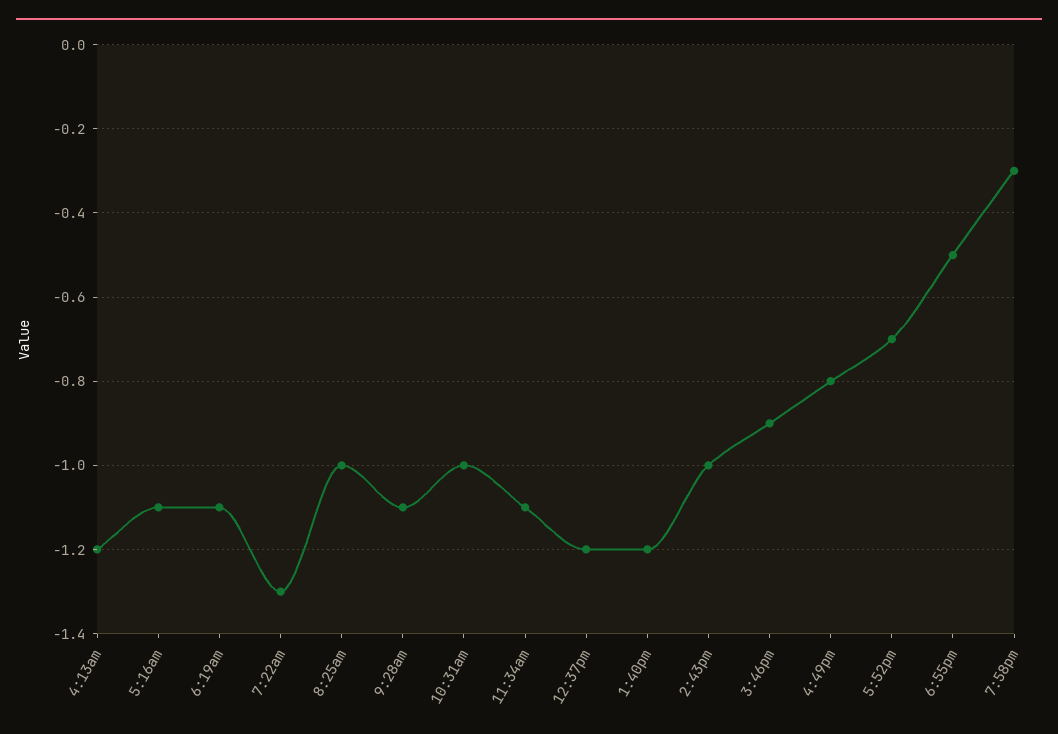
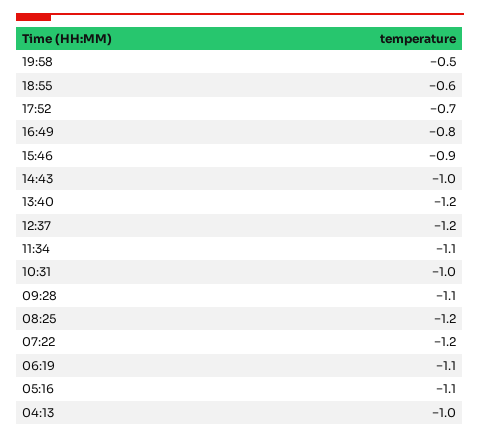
4:13am: -1.2 -> -1
7:22am: -1.3 -> -1.2
8:25am: -1 -> -1.2
6:55pm: -0.5 -> -0.6
7:58pm: -0.3 -> -0.5

